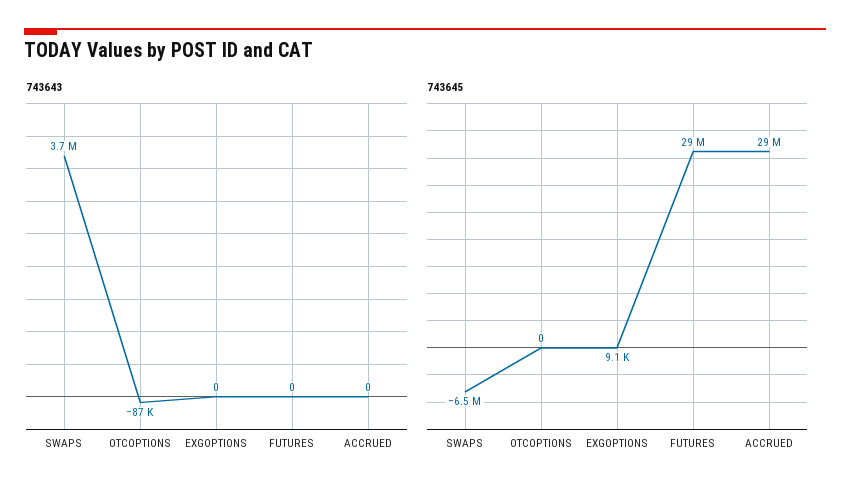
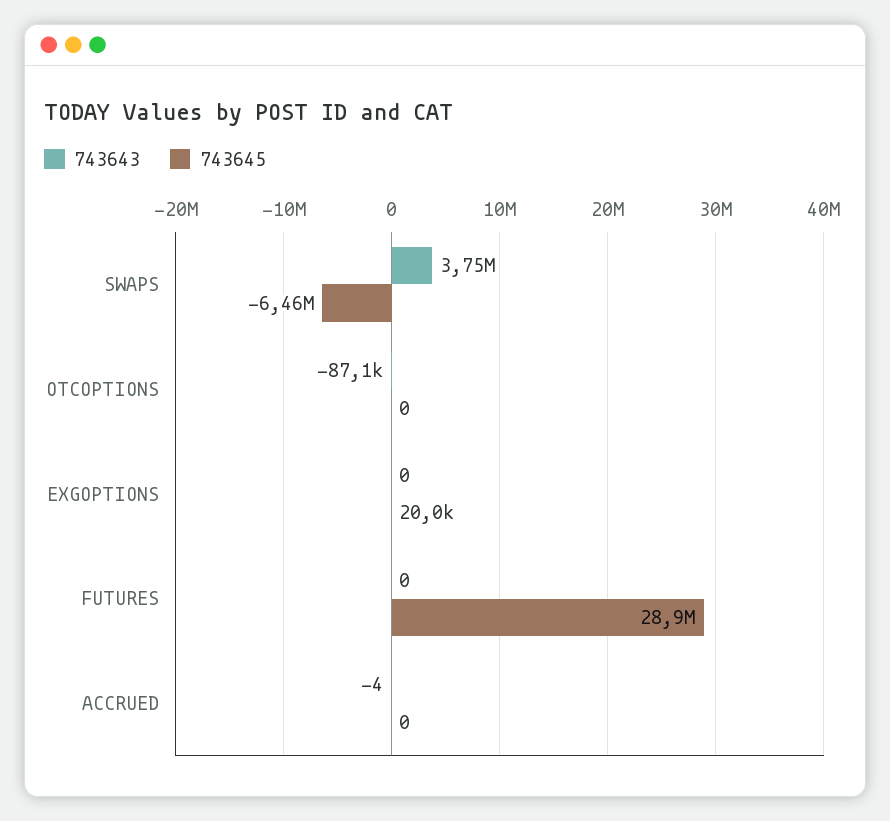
743643, ACCRUED: 0 -> -4
743645, EXGOPTIONS: 9100 -> 20000
743645, ACCRUED: 29000000 -> 0

